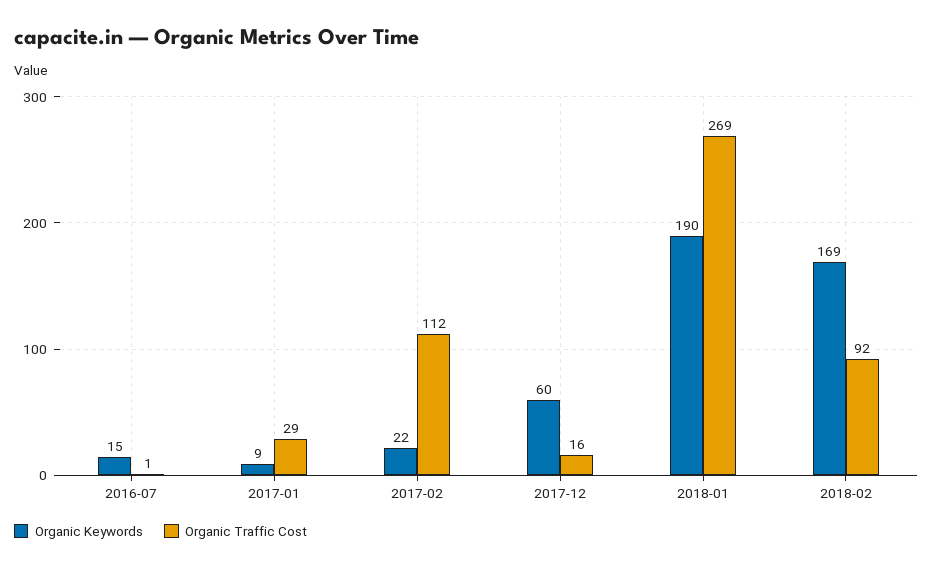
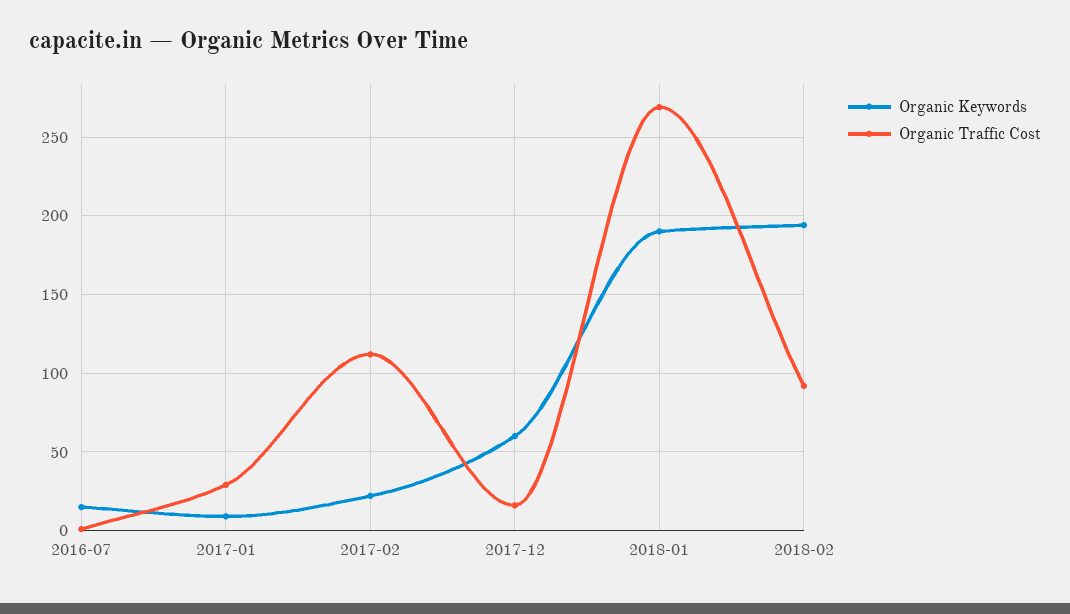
Organic Keywords, 2018-02: 169 -> 195

